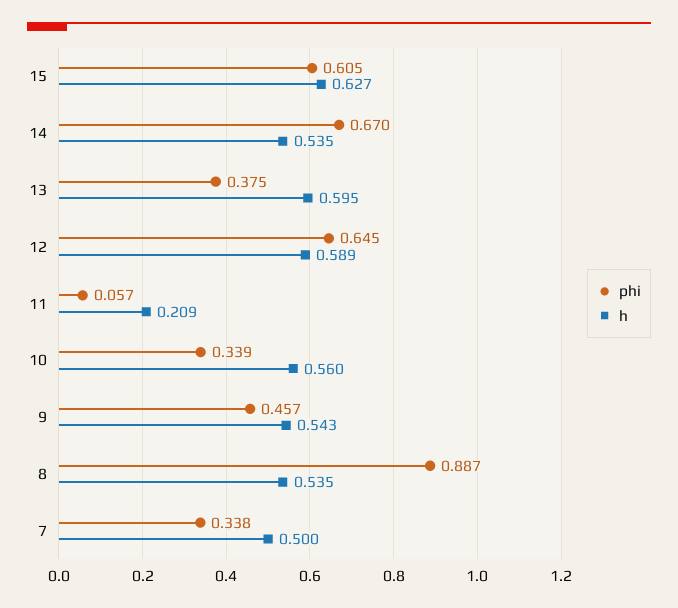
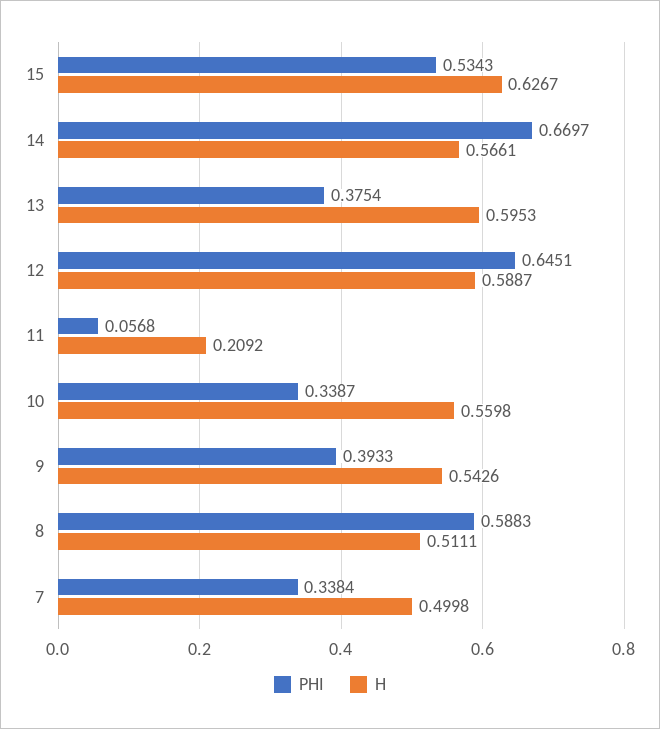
phi, 15: 0.605 -> 0.5343
h, 14: 0.535 -> 0.5661
phi, 9: 0.457 -> 0.3933
phi, 8: 0.887 -> 0.5883
h, 8: 0.535 -> 0.5111

